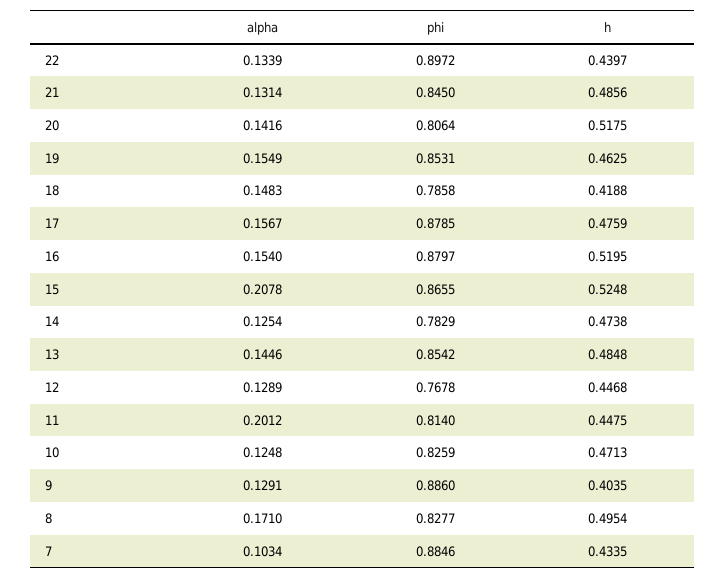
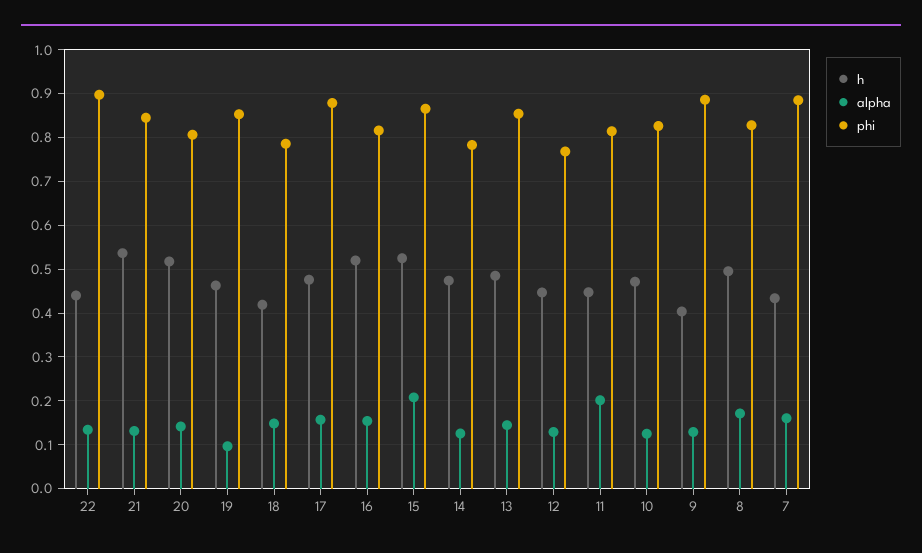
h, 21: 0.4856 -> 0.54
alpha, 19: 0.1549 -> 0.1
phi, 16: 0.8797 -> 0.82
alpha, 7: 0.1034 -> 0.16

